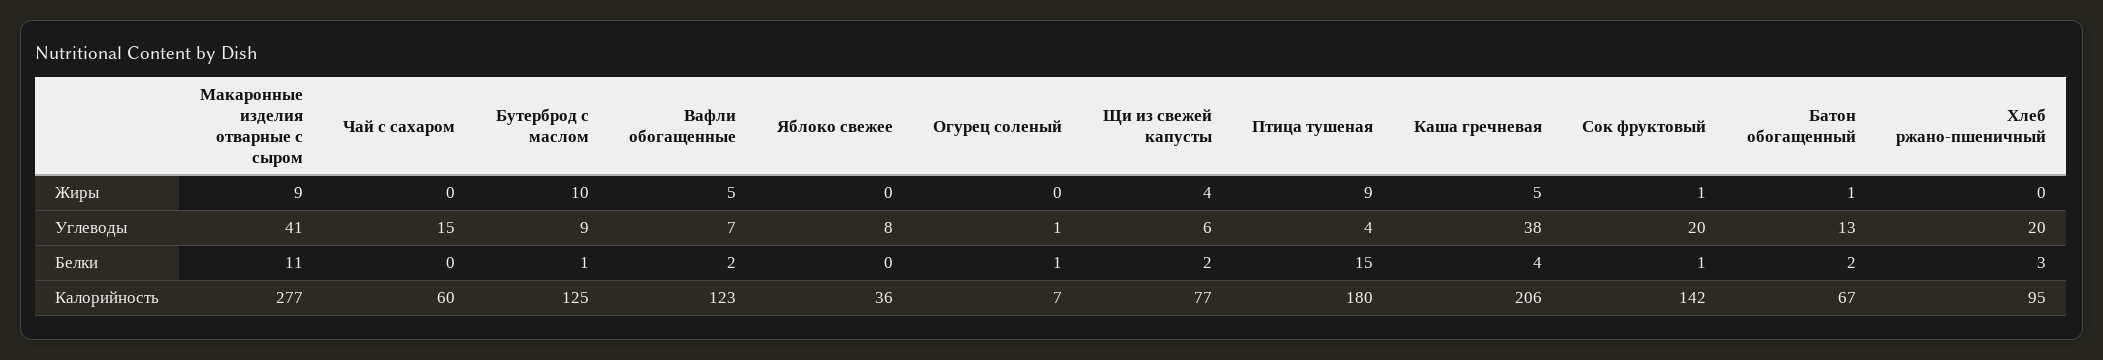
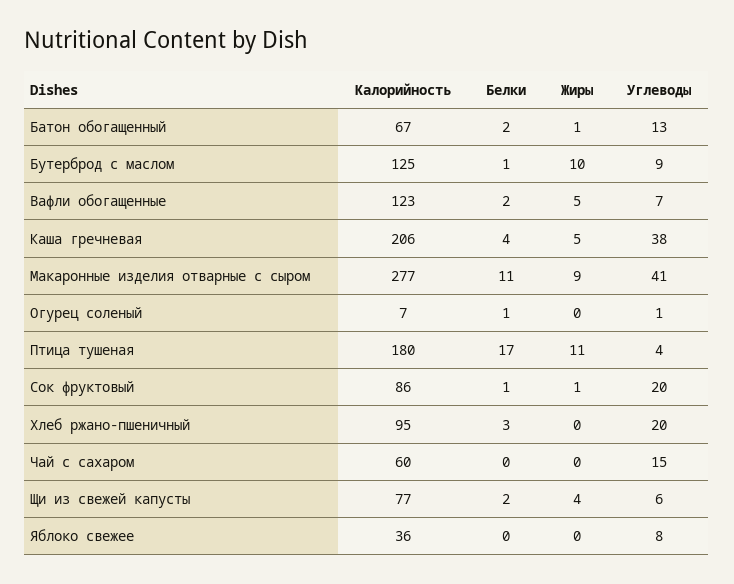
Птица тушеная, Жиры: 9 -> 11
Птица тушеная, Белки: 15 -> 17
Сок фруктовый, Калорийность: 142 -> 86

